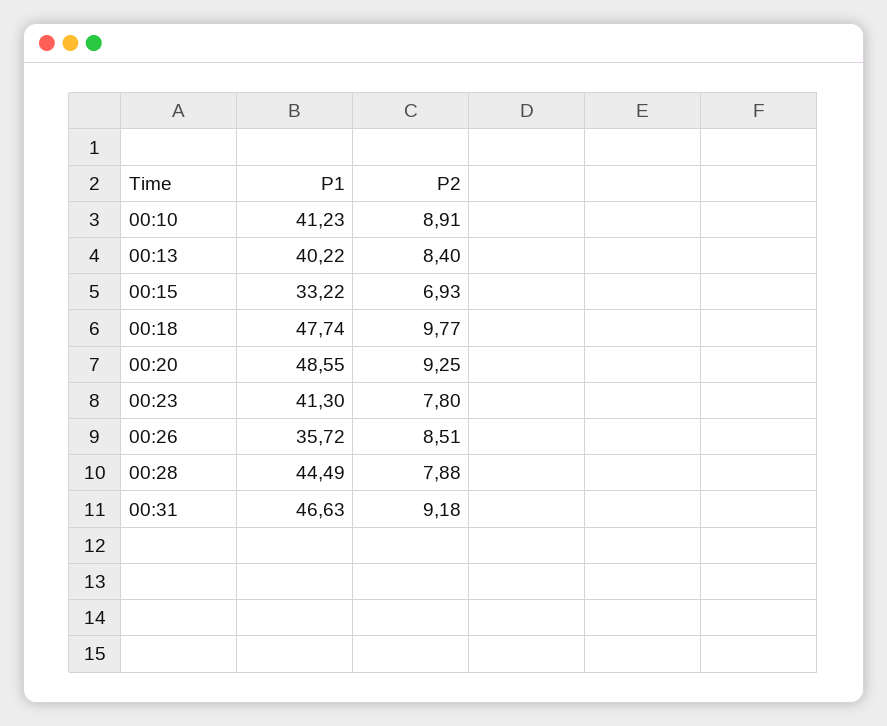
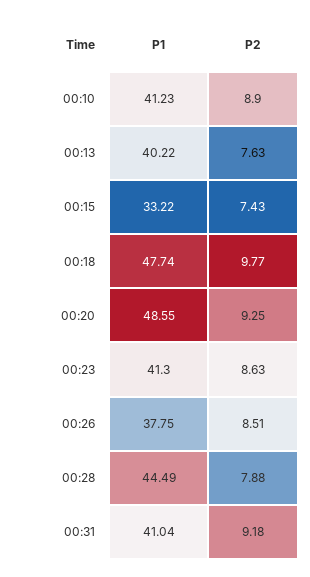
P2, 00:10: 8.91 -> 8.9
P2, 00:13: 8.4 -> 7.63
P2, 00:15: 6.93 -> 7.43
P2, 00:23: 7.8 -> 8.63
P1, 00:26: 35.72 -> 37.75
P1, 00:31: 46.63 -> 41.04

